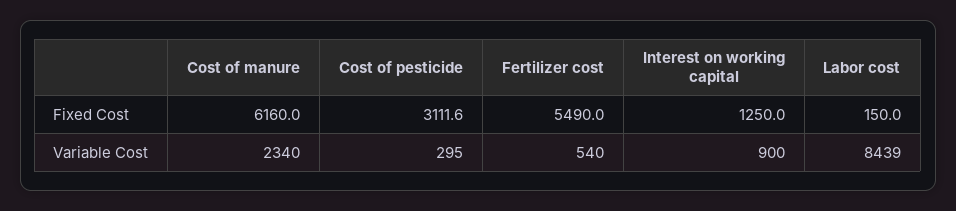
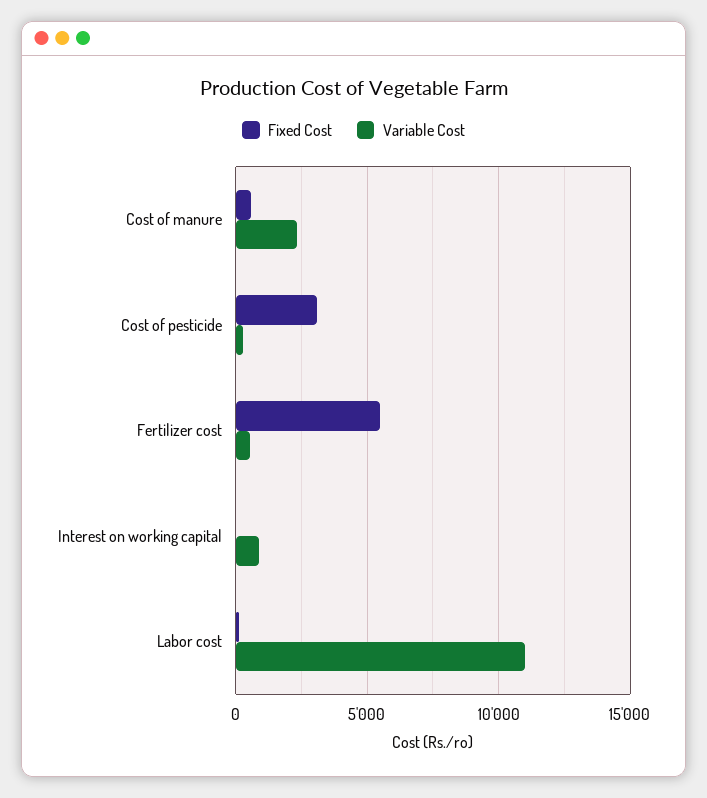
Fixed Cost, Cost of manure: 6160 -> 500
Fixed Cost, Interest on working capital: 1250 -> 0
Variable Cost, Labor cost: 8439 -> 11000

